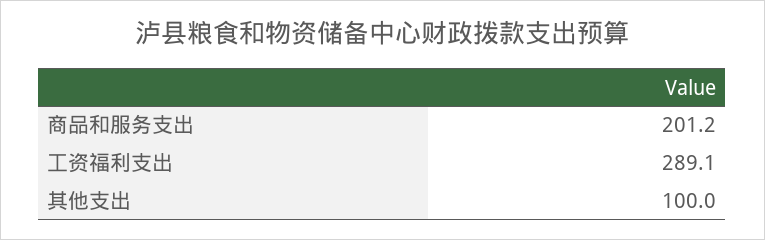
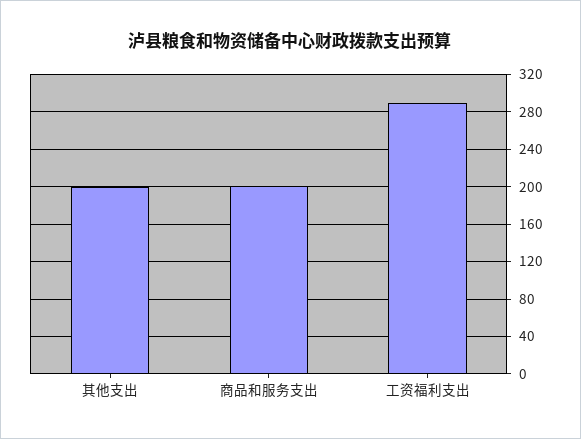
其他支出: 100 -> 200

